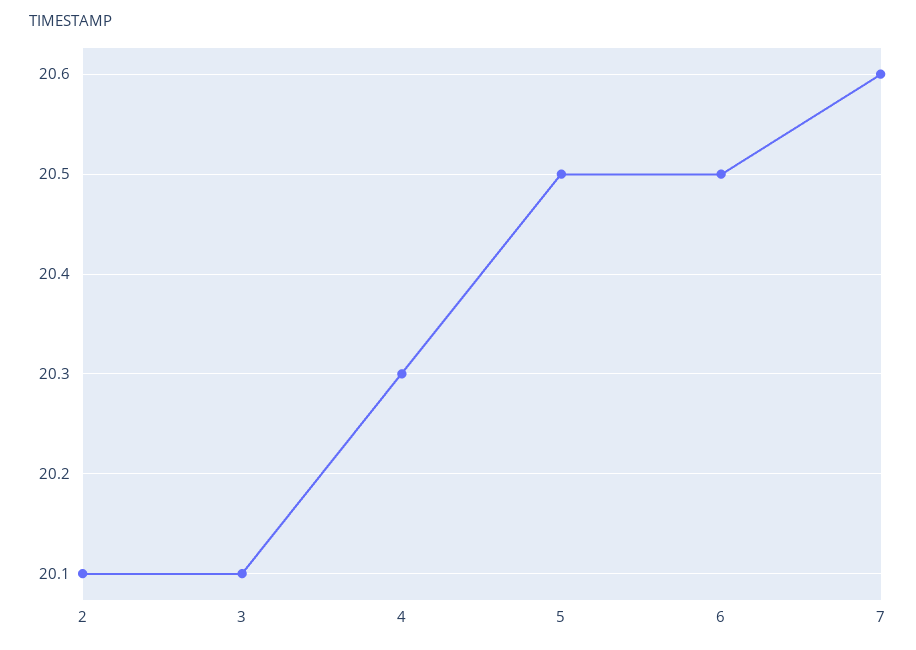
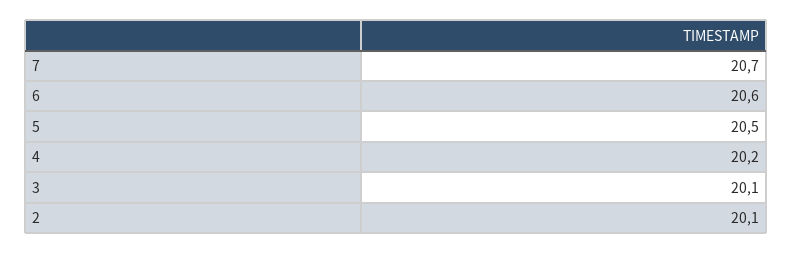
4: 20.3 -> 20.2
6: 20.5 -> 20.6
7: 20.6 -> 20.7

